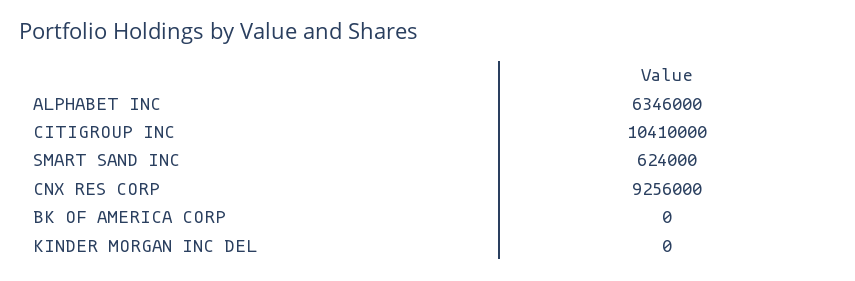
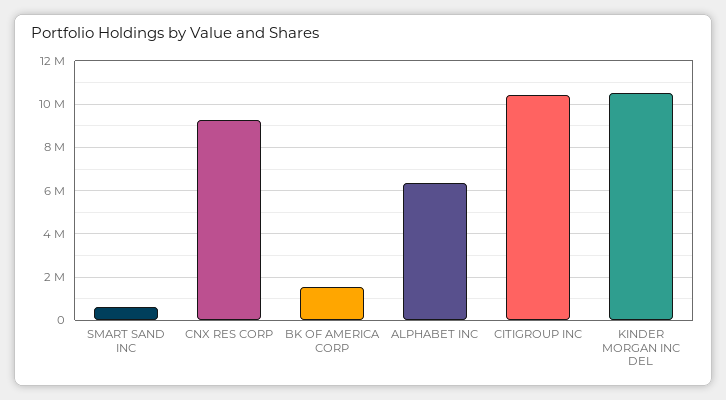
BK OF AMERICA CORP: 0 -> 1500000
KINDER MORGAN INC DEL: 0 -> 10500000

